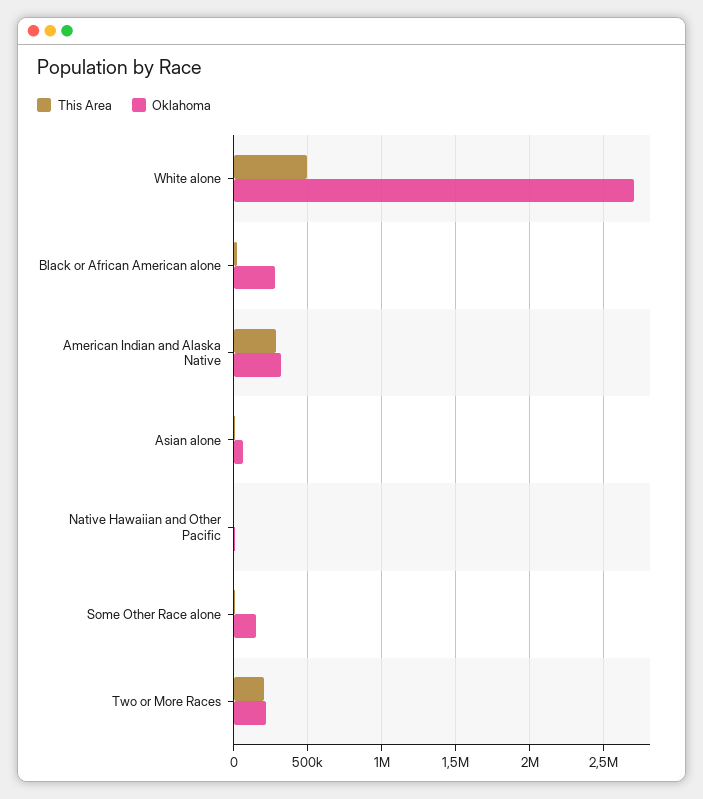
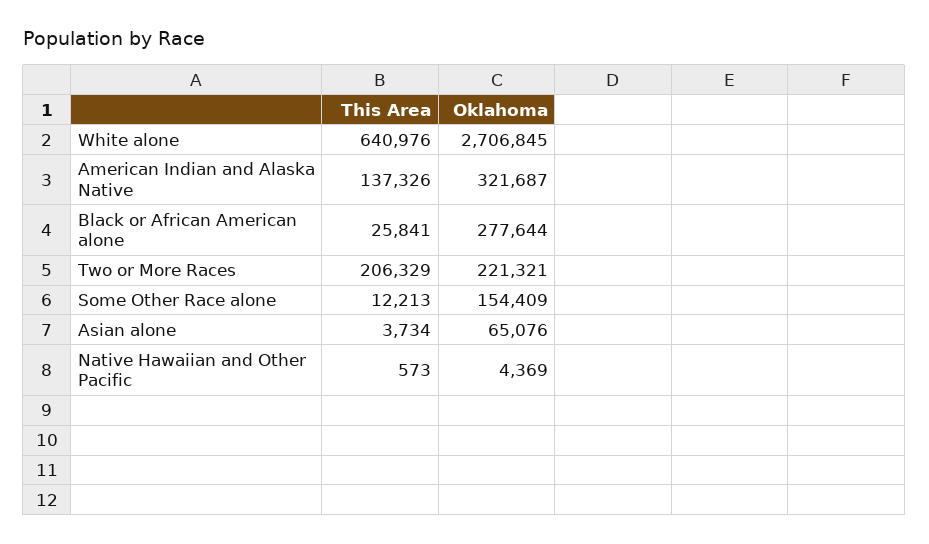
This Area, White alone: 500000 -> 640976
This Area, American Indian and Alaska Native: 300000 -> 137326

